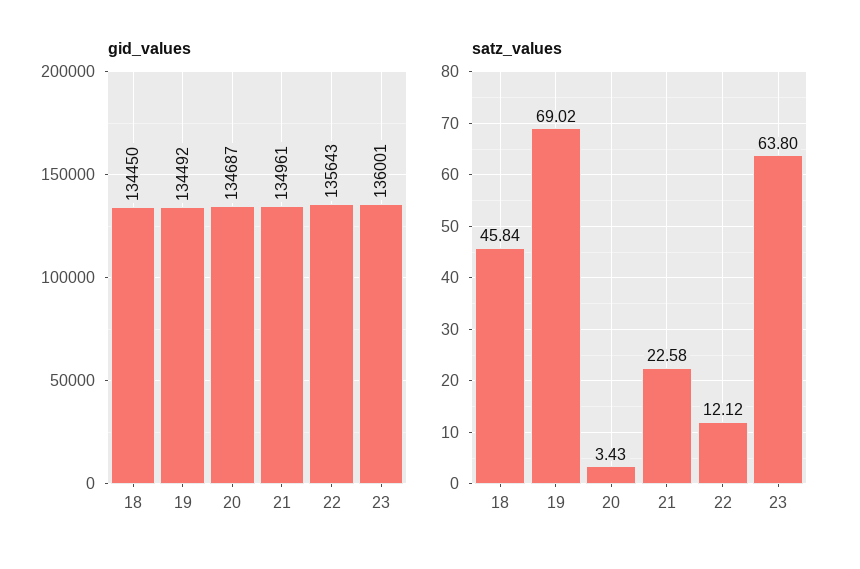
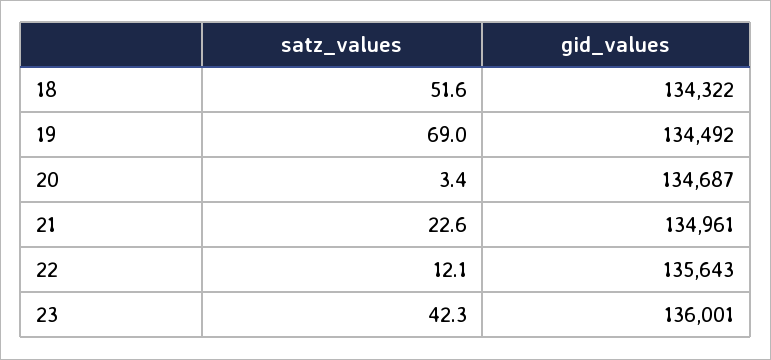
gid_values, 18: 134450 -> 134322
satz_values, 18: 45.84 -> 51.6
satz_values, 23: 63.8 -> 42.3

